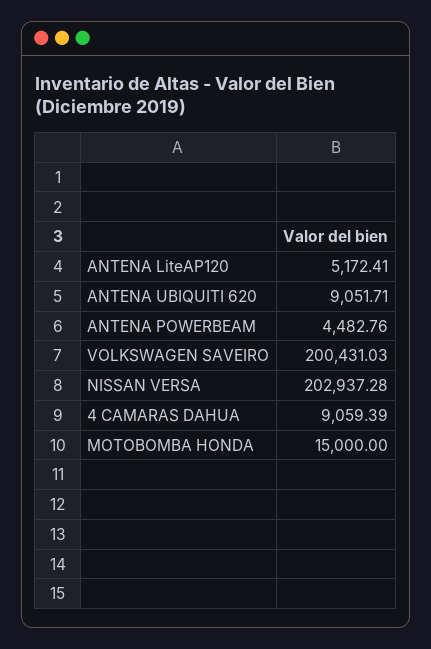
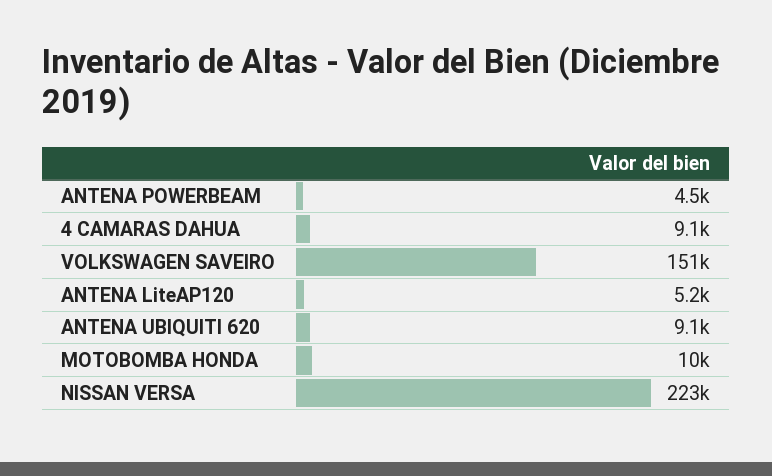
VOLKSWAGEN SAVEIRO: 200431.03 -> 151000
NISSAN VERSA: 202937.28 -> 223000
MOTOBOMBA HONDA: 15000 -> 10000

